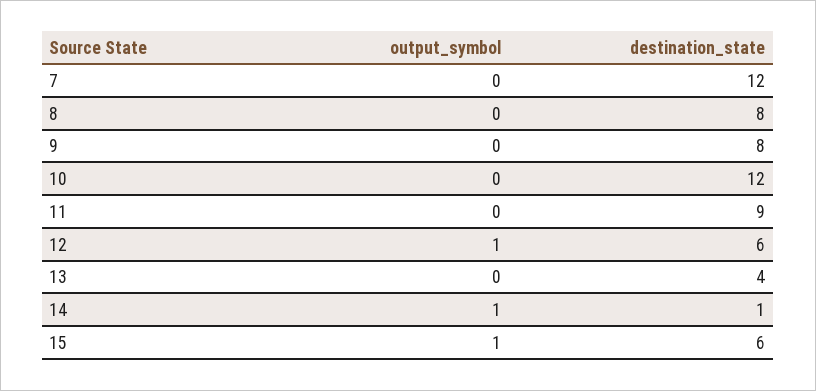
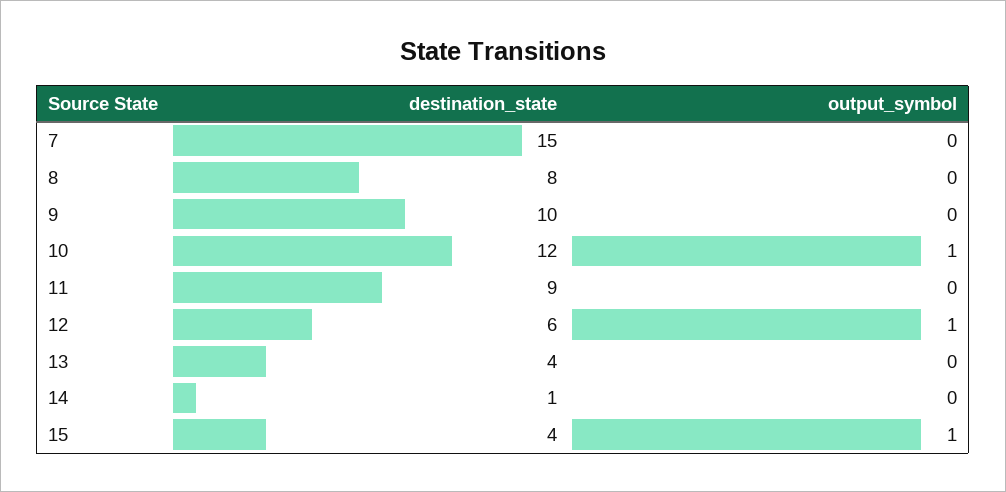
destination_state, 7: 12 -> 15
destination_state, 9: 8 -> 10
output_symbol, 10: 0 -> 1
output_symbol, 14: 1 -> 0
destination_state, 15: 6 -> 4

